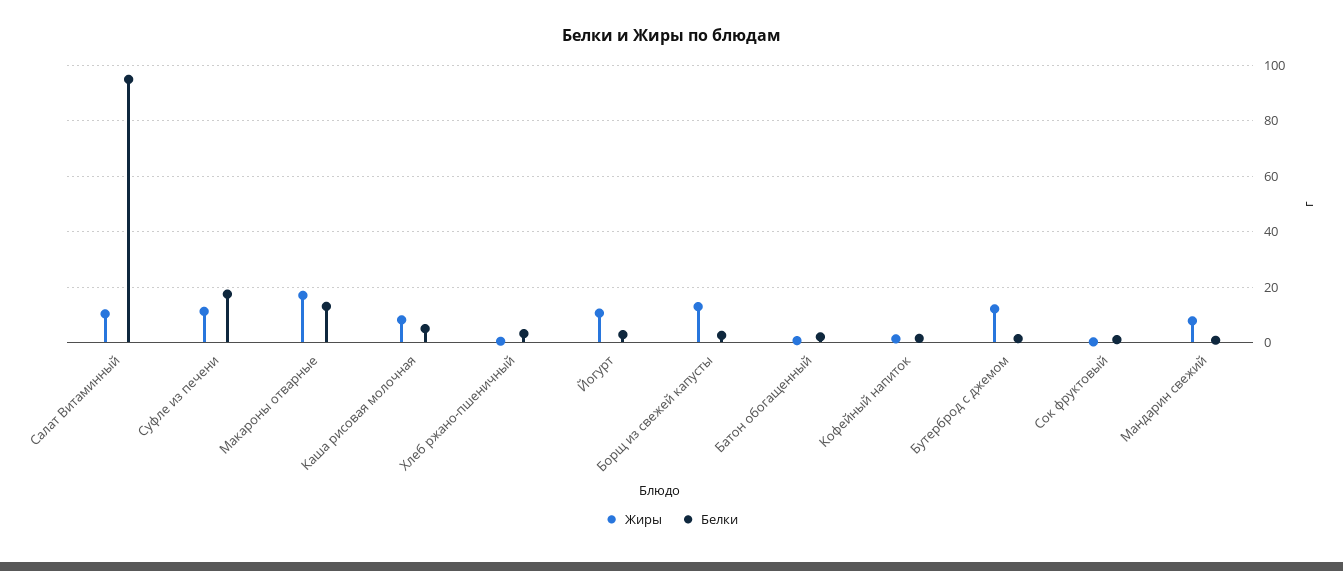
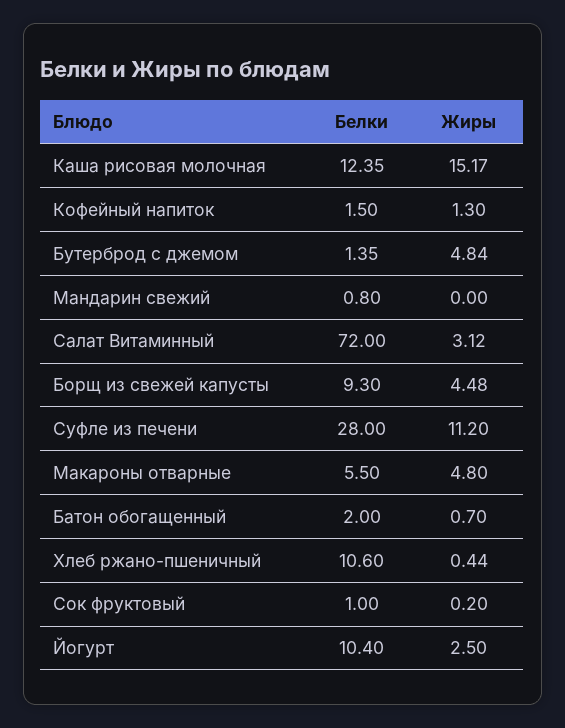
Жиры, Салат Витаминный: 10 -> 3.12
Белки, Салат Витаминный: 95 -> 72
Белки, Суфле из печени: 17.5 -> 28
Жиры, Макароны отварные: 17.5 -> 4.8
Белки, Макароны отварные: 12.5 -> 5.5
Жиры, Каша рисовая молочная: 7.5 -> 15.17
Белки, Каша рисовая молочная: 5 -> 12.35
Белки, Хлеб ржано-пшеничный: 2.5 -> 10.6
Жиры, Йогурт: 10 -> 2.5
Белки, Йогурт: 2.5 -> 10.4
Жиры, Борщ из свежей капусты: 12.5 -> 4.48
Белки, Борщ из свежей капусты: 2.5 -> 9.3
Жиры, Бутерброд с джемом: 12.5 -> 4.84
Жиры, Мандарин свежий: 7.5 -> 0

